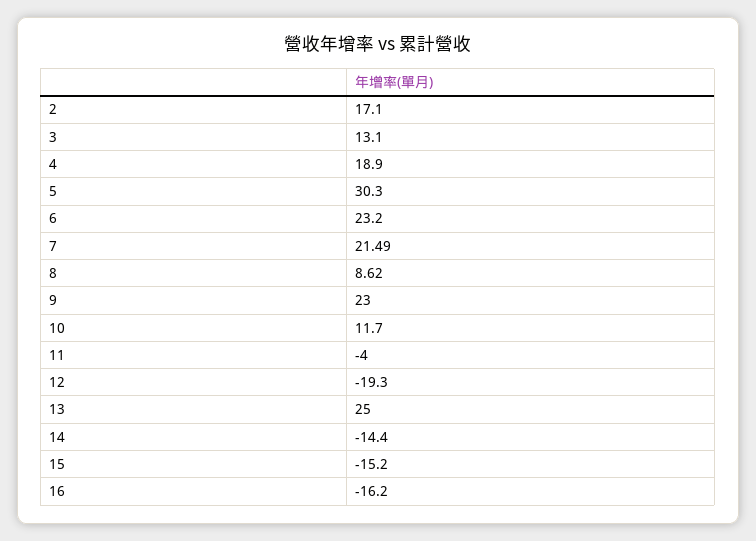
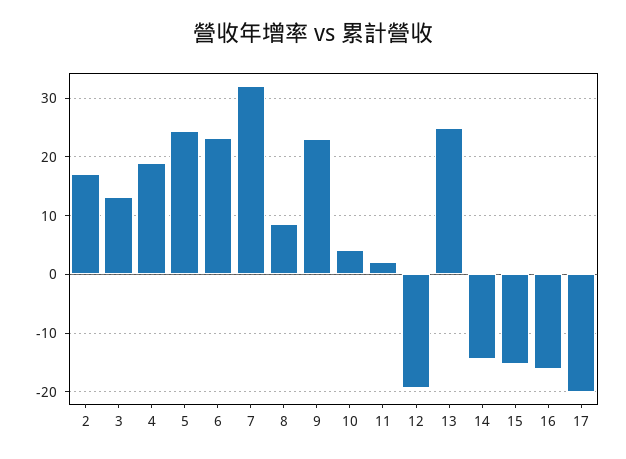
5: 30.3 -> 24
7: 21.49 -> 32
10: 11.7 -> 4
11: -4 -> 2
17: none -> -20

